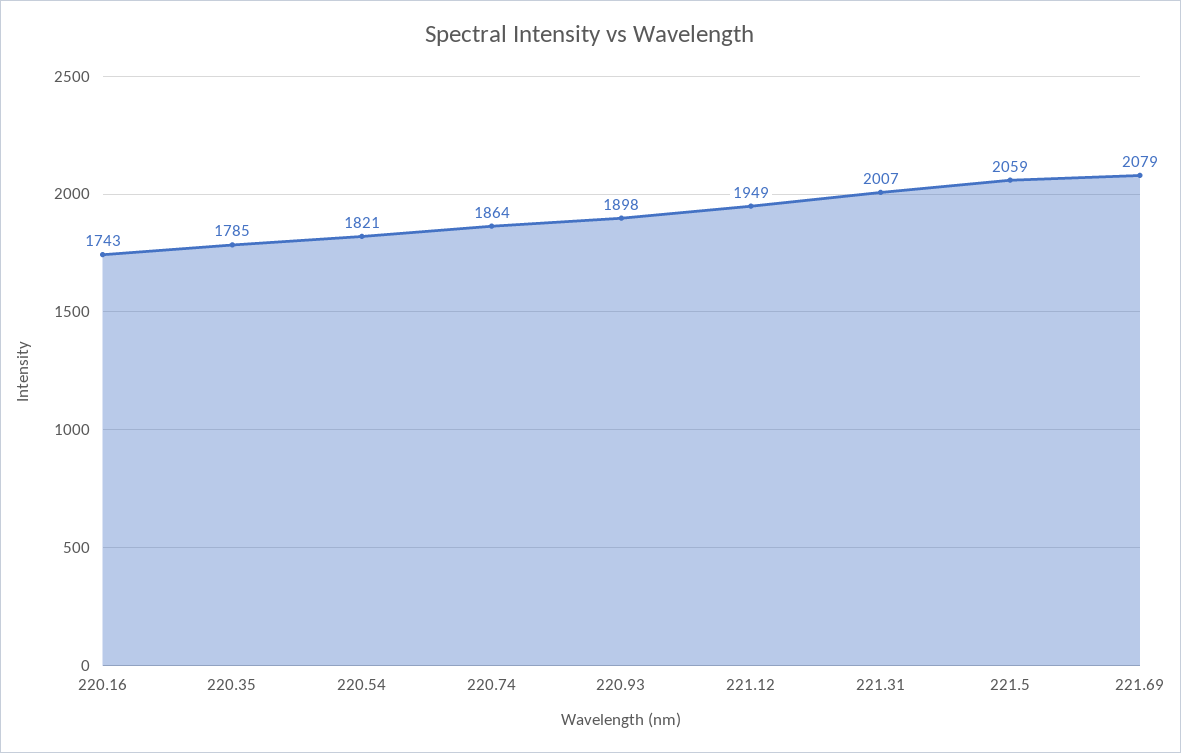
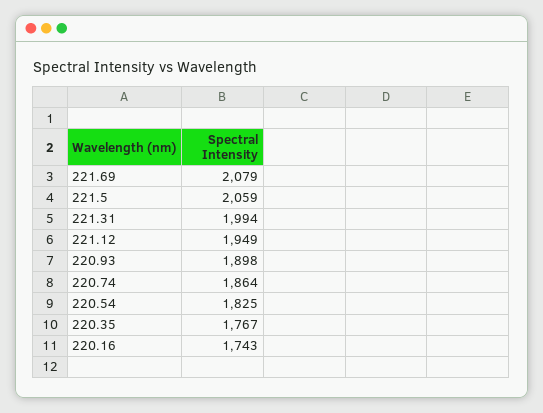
220.35: 1785 -> 1767
220.54: 1821 -> 1825
221.31: 2007 -> 1994

